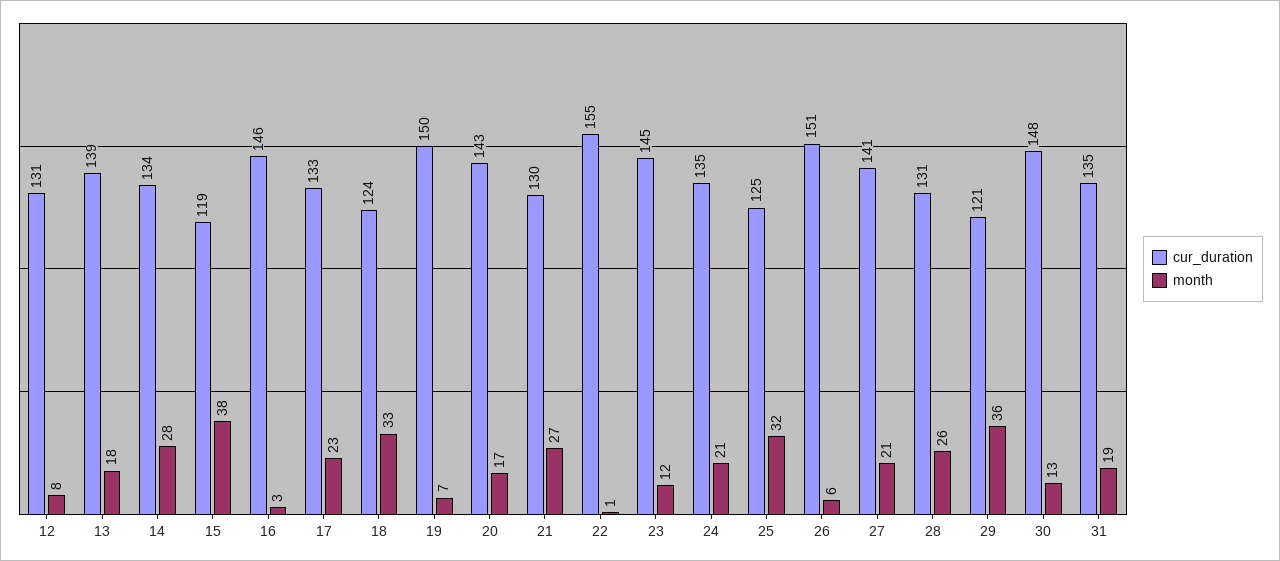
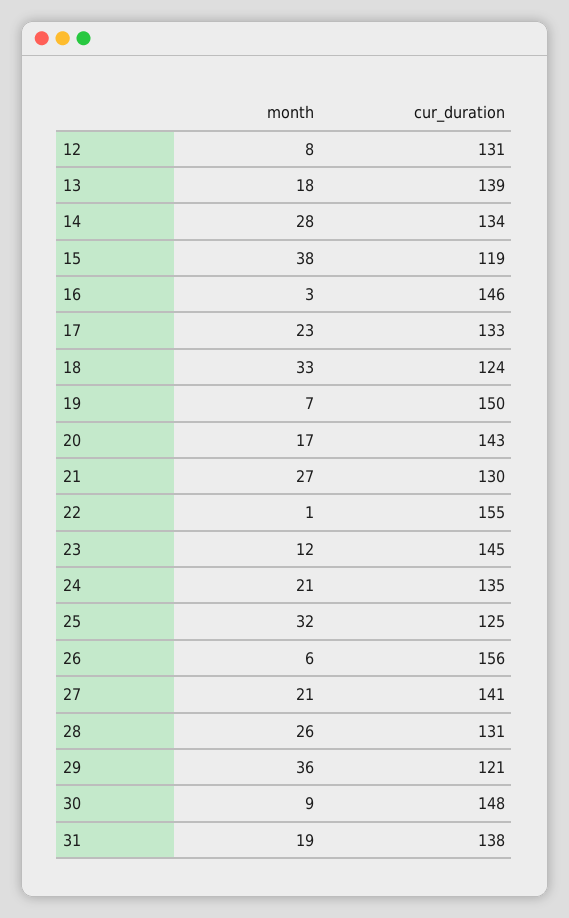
cur_duration, 26: 151 -> 156
month, 30: 13 -> 9
cur_duration, 31: 135 -> 138

